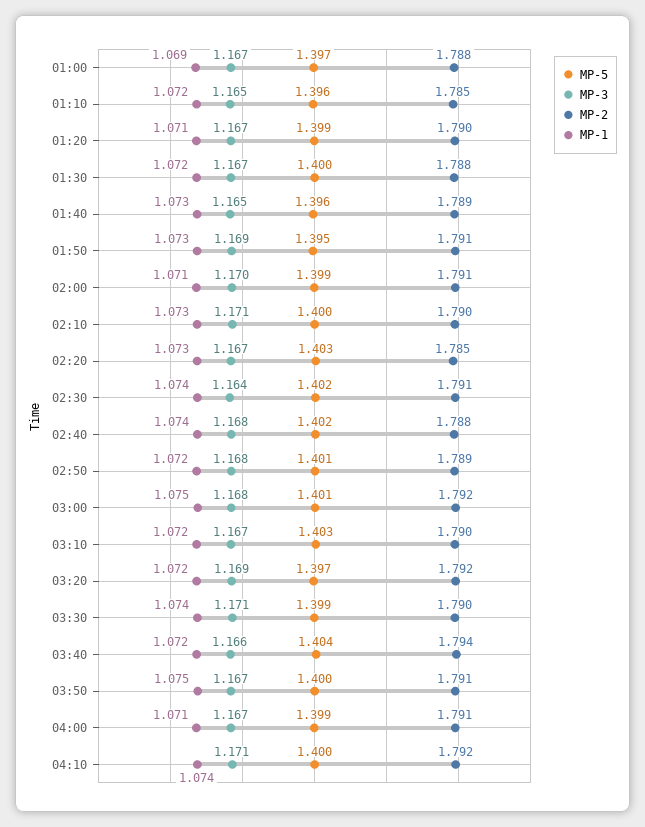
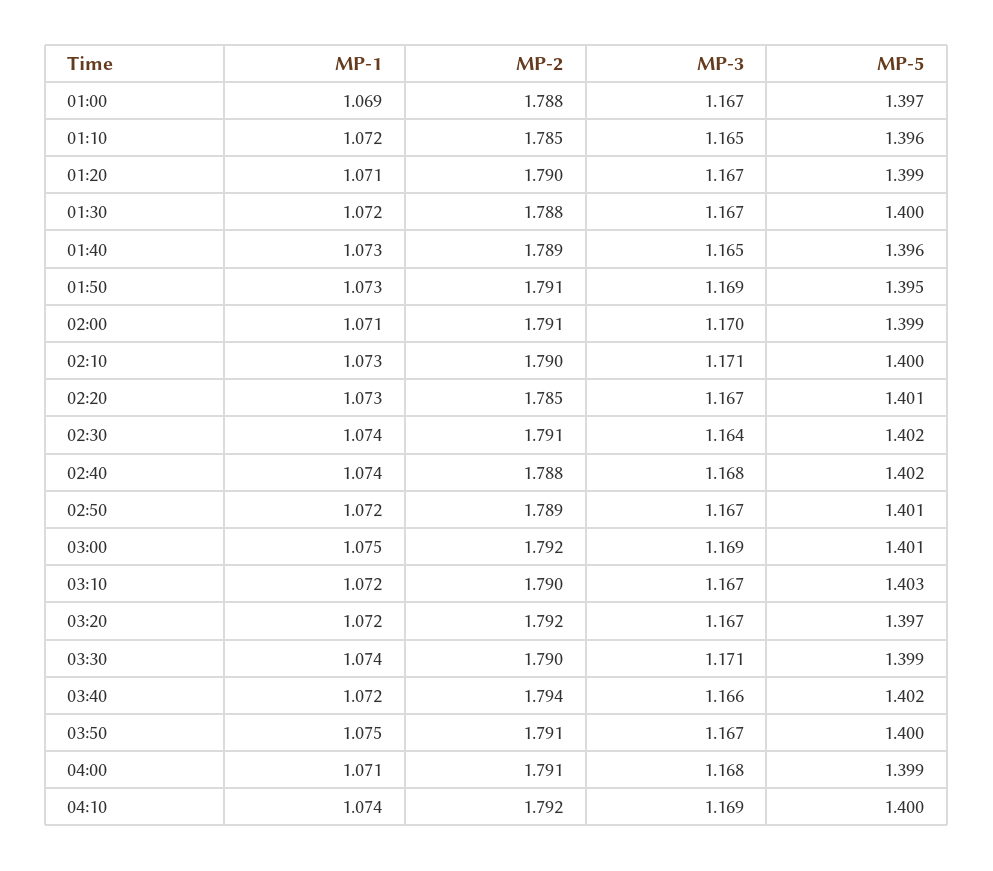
MP-5, 02:20: 1.403 -> 1.401
MP-3, 02:50: 1.168 -> 1.167
MP-3, 03:00: 1.168 -> 1.169
MP-3, 03:20: 1.169 -> 1.167
MP-5, 03:40: 1.404 -> 1.402
MP-3, 04:00: 1.167 -> 1.168
MP-3, 04:10: 1.171 -> 1.169

